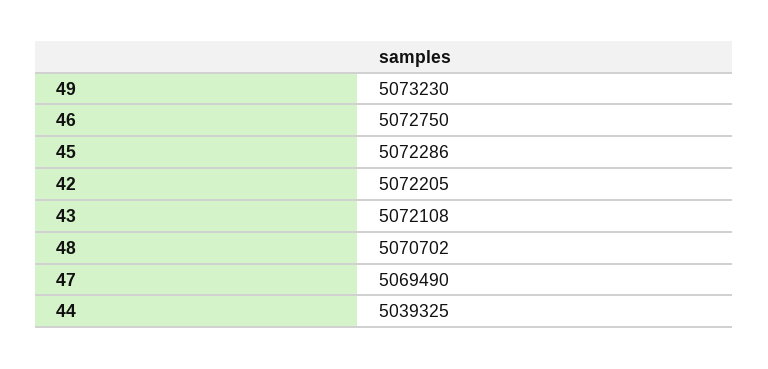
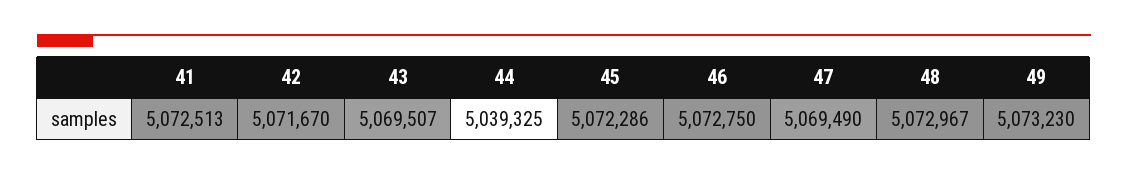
42: 5072205 -> 5071670
43: 5072108 -> 5069507
48: 5070702 -> 5072967
41: none -> 5072513

